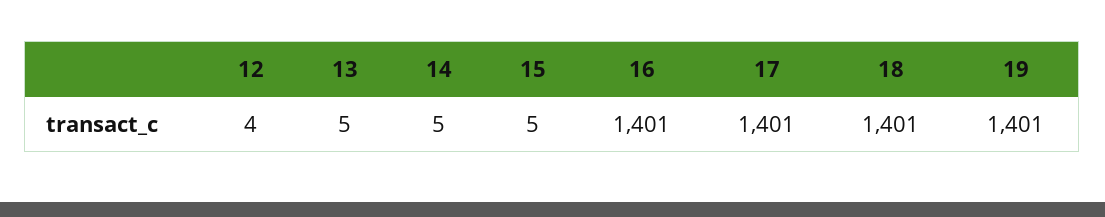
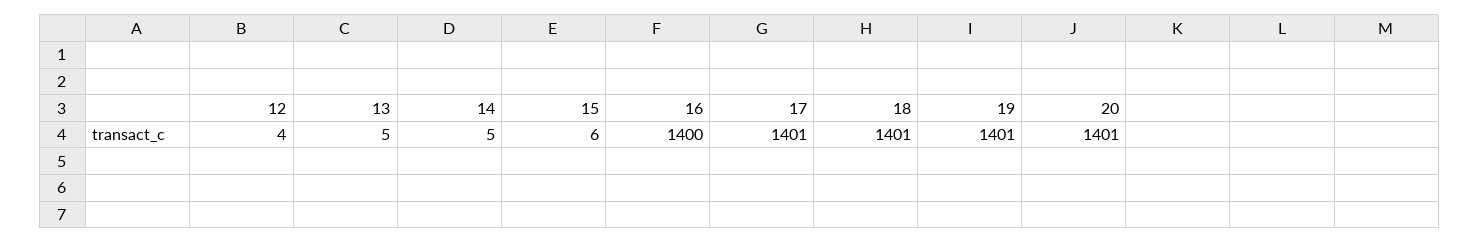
15: 5 -> 6
16: 1401 -> 1400
20: none -> 1401

